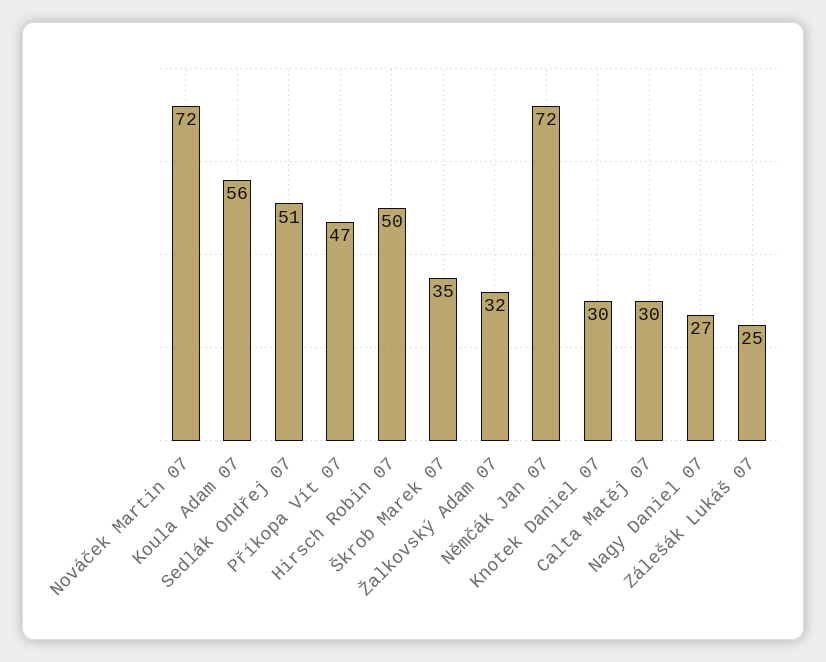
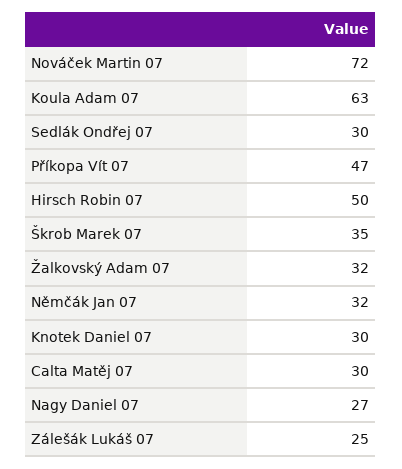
Koula Adam 07: 56 -> 63
Sedlák Ondřej 07: 51 -> 30
Němčák Jan 07: 72 -> 32

